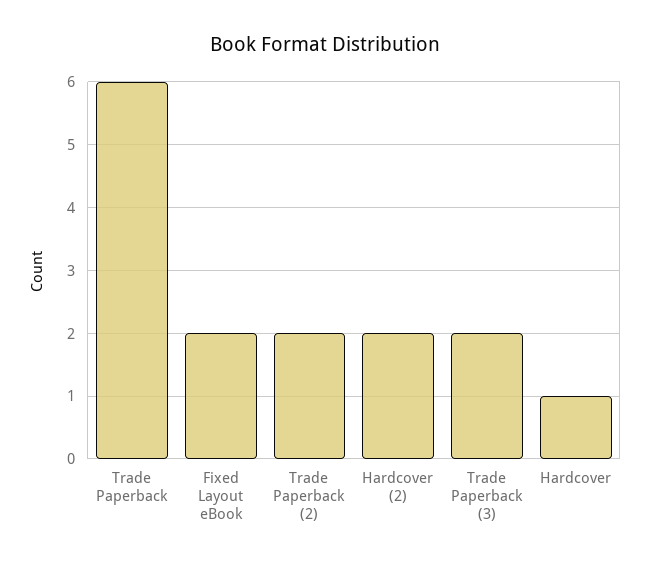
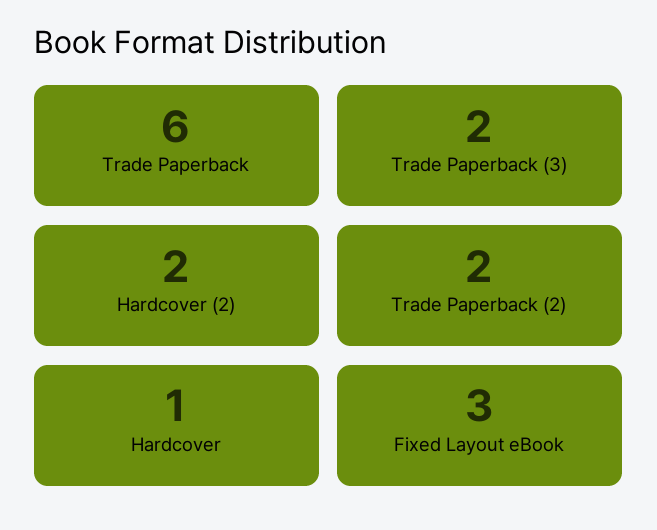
Fixed Layout eBook: 2 -> 3

